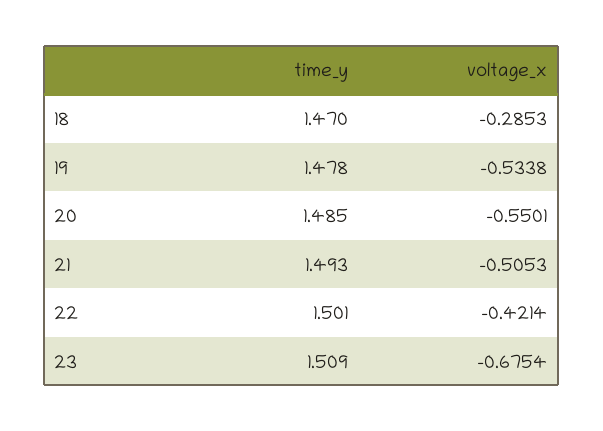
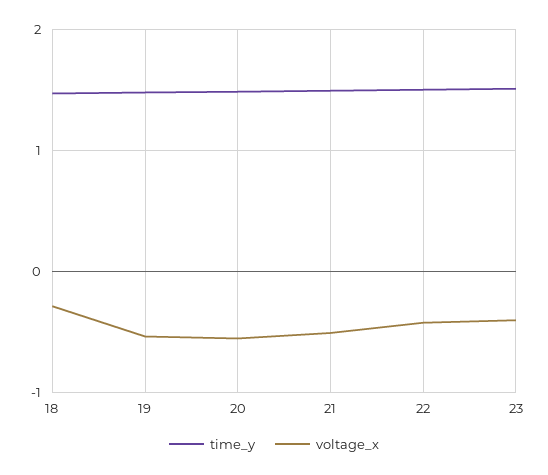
voltage_x, 23: -0.6754 -> -0.4

